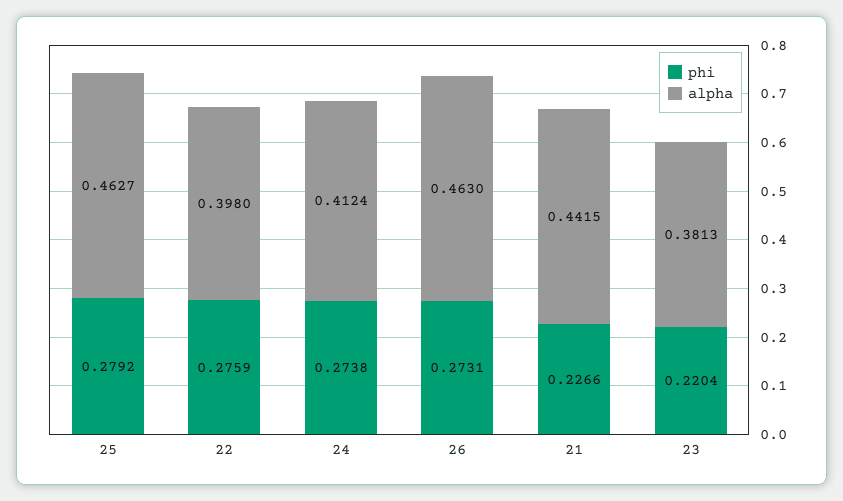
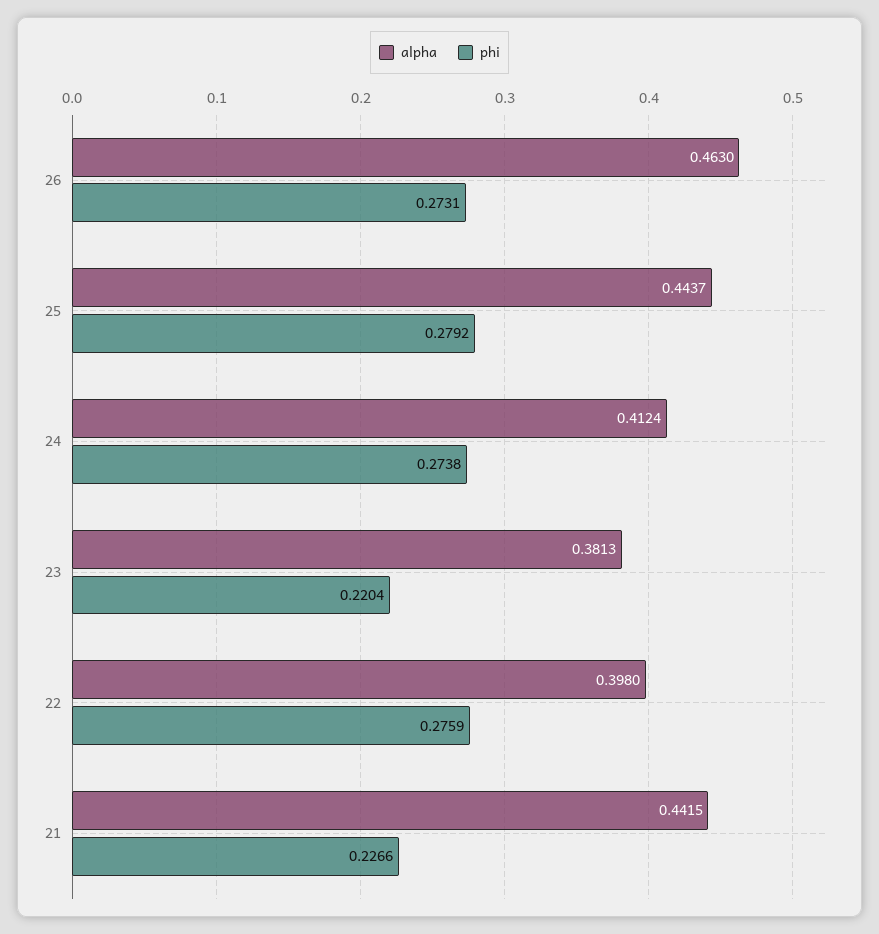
alpha, 25: 0.4627 -> 0.4437

